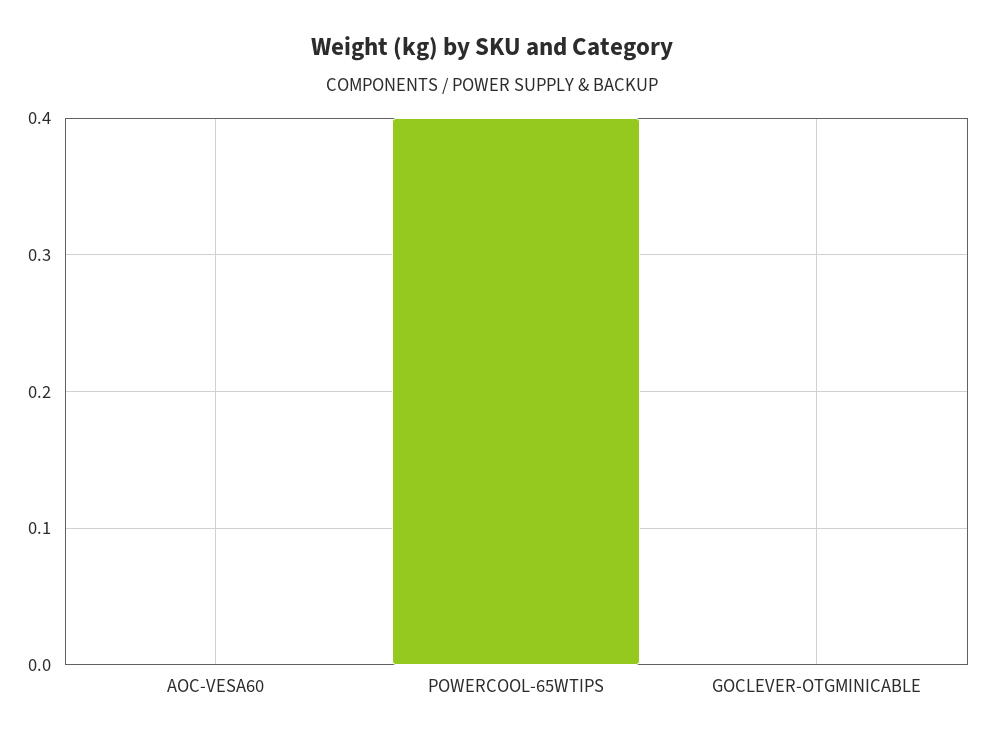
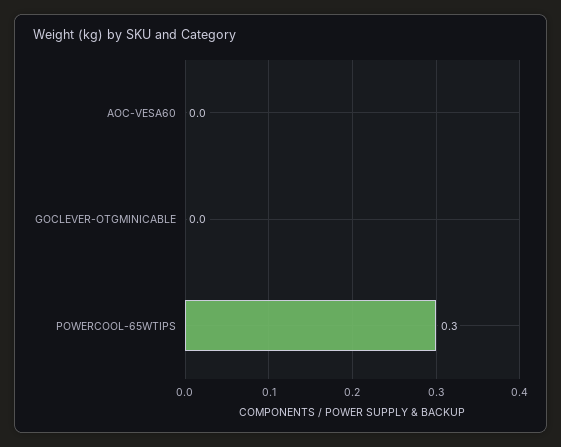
POWERCOOL-65WTIPS: 0.4 -> 0.3

